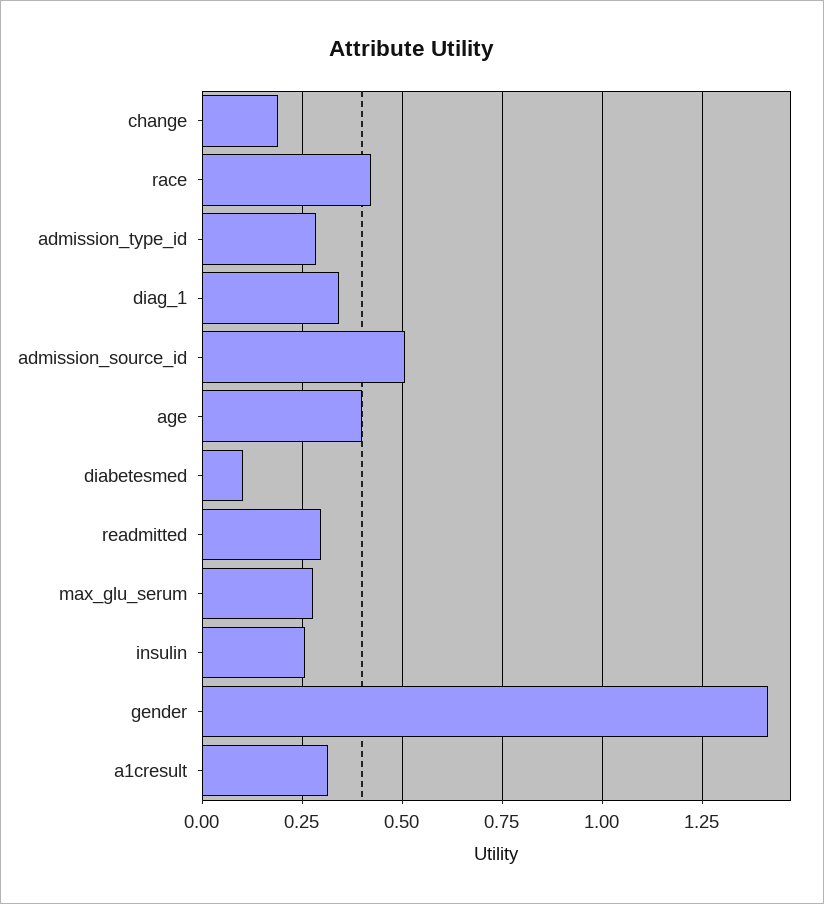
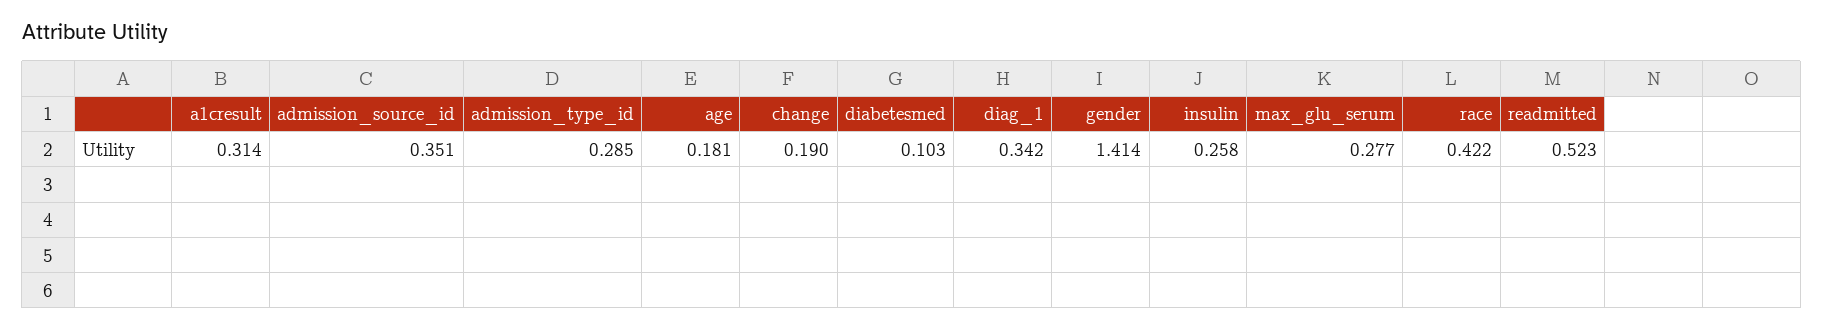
admission_source_id: 0.5 -> 0.351
age: 0.4 -> 0.181
readmitted: 0.3 -> 0.523

